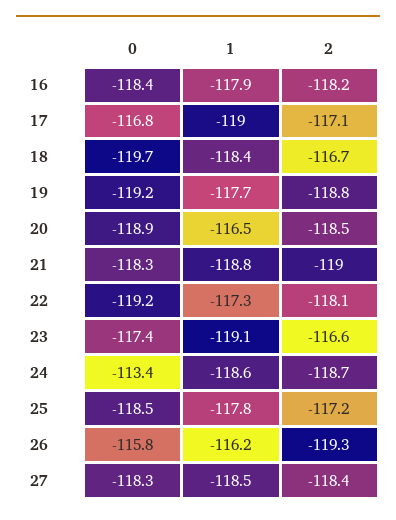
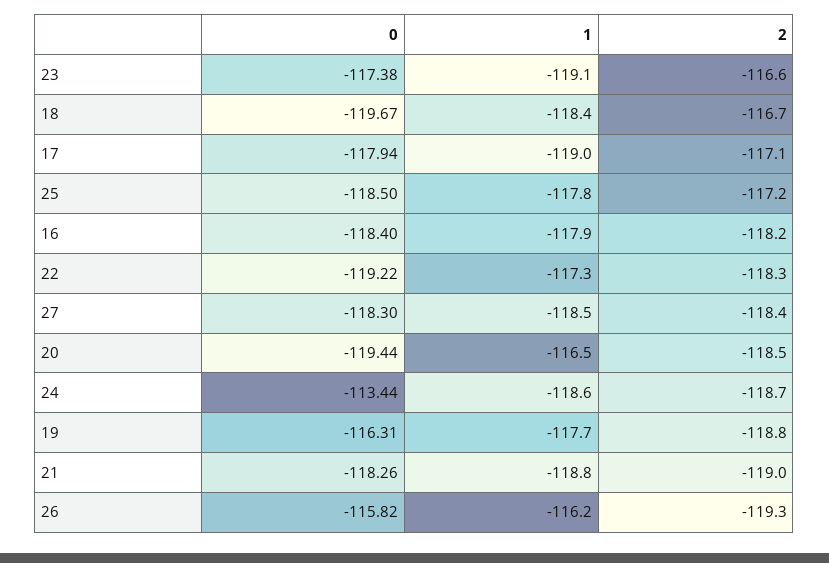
0, 17: -116.8 -> -117.94
0, 19: -119.2 -> -116.31
0, 20: -118.9 -> -119.44
2, 22: -118.1 -> -118.3

